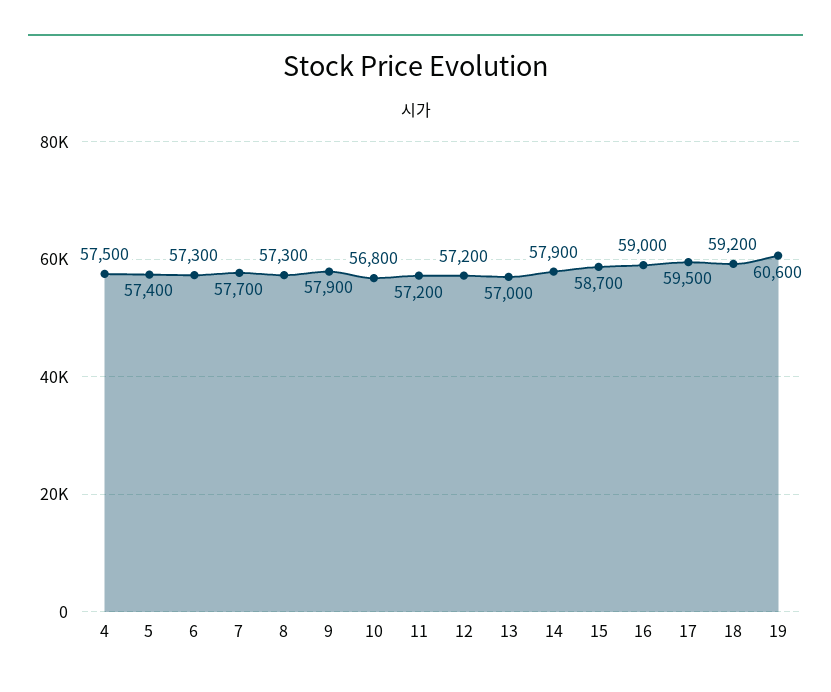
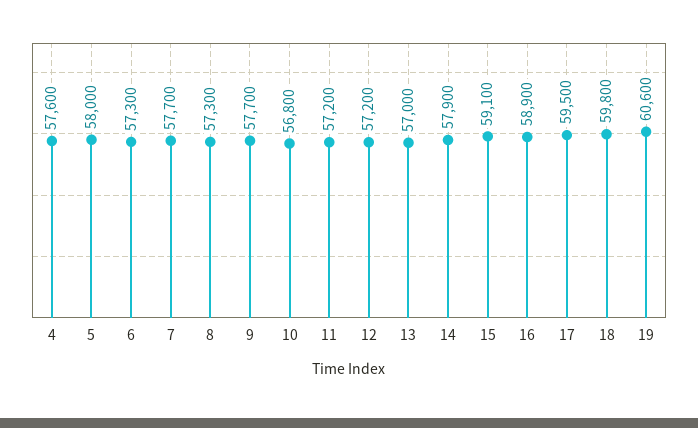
4: 57500 -> 57600
5: 57400 -> 58000
9: 57900 -> 57700
15: 58700 -> 59100
16: 59000 -> 58900
18: 59200 -> 59800

